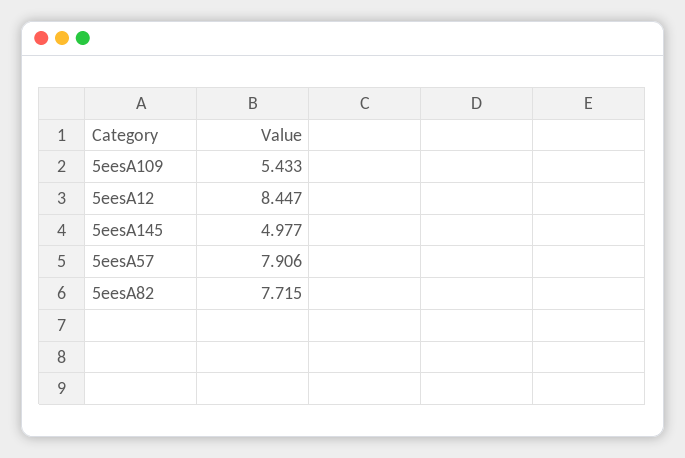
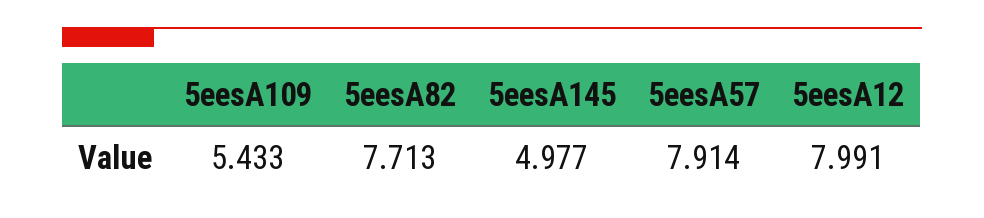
5eesA12: 8.447 -> 7.991
5eesA57: 7.906 -> 7.914
5eesA82: 7.715 -> 7.713

